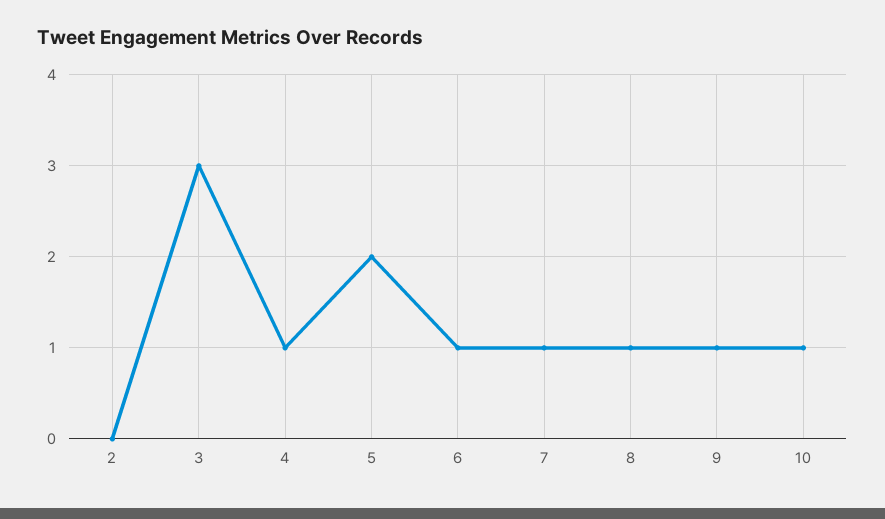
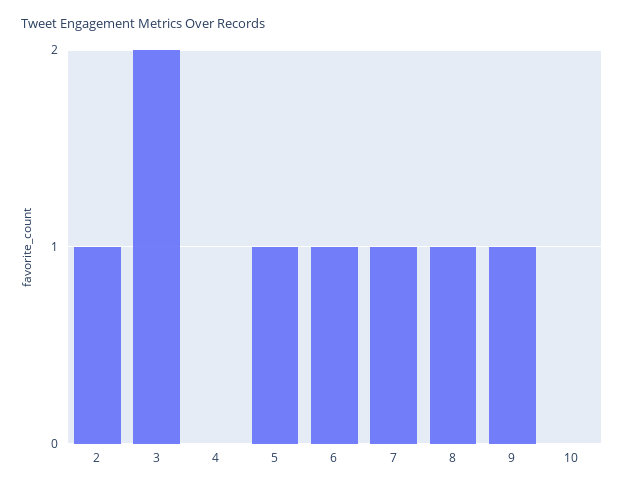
2: 0 -> 1
3: 3 -> 2
4: 1 -> 0
5: 2 -> 1
10: 1 -> 0

